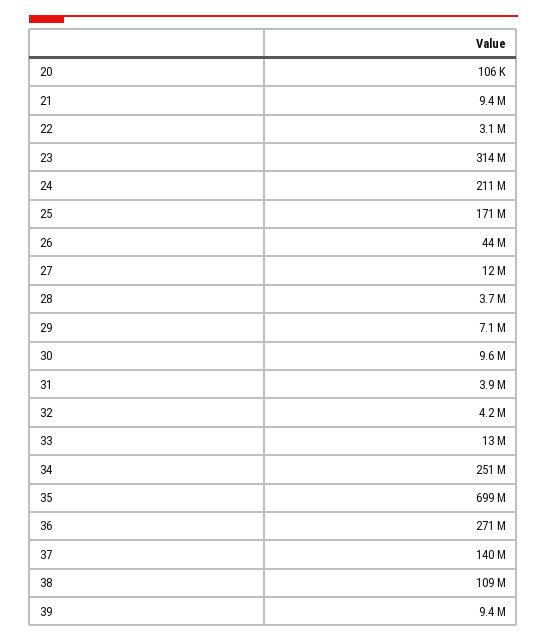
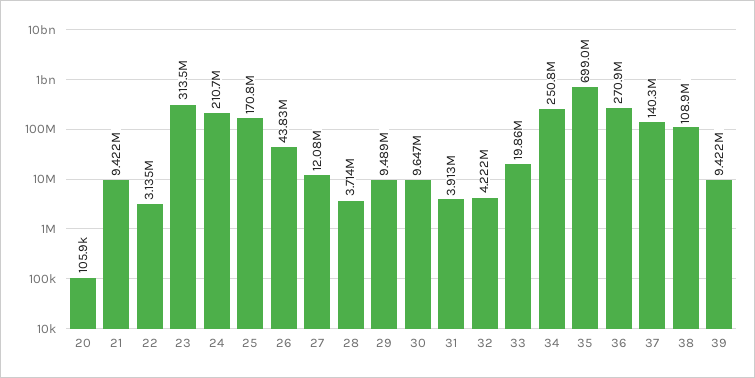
29: 7100000 -> 9489000
33: 13000000 -> 19860000

